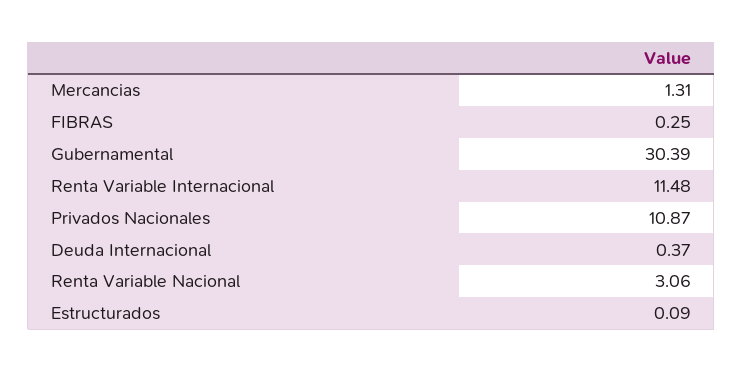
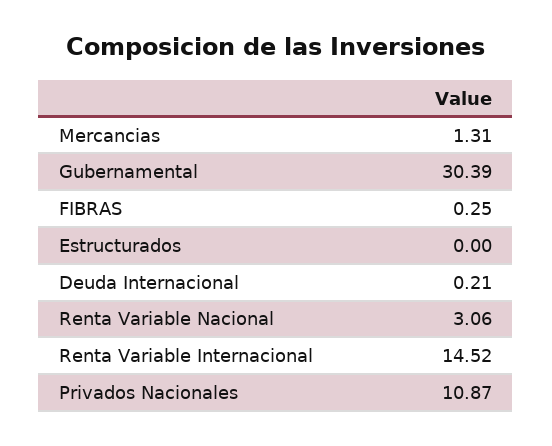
Renta Variable Internacional: 11.48 -> 14.52
Deuda Internacional: 0.37 -> 0.21
Estructurados: 0.09 -> 0

